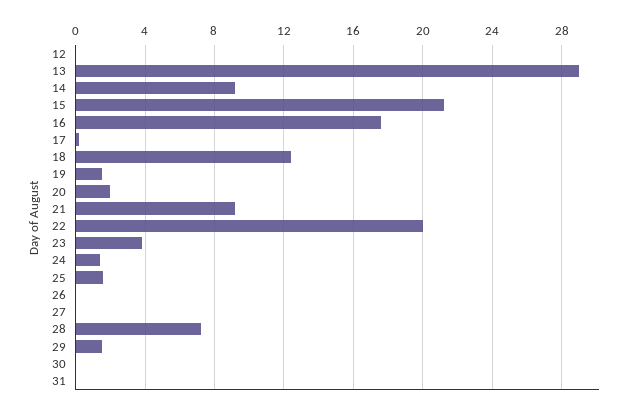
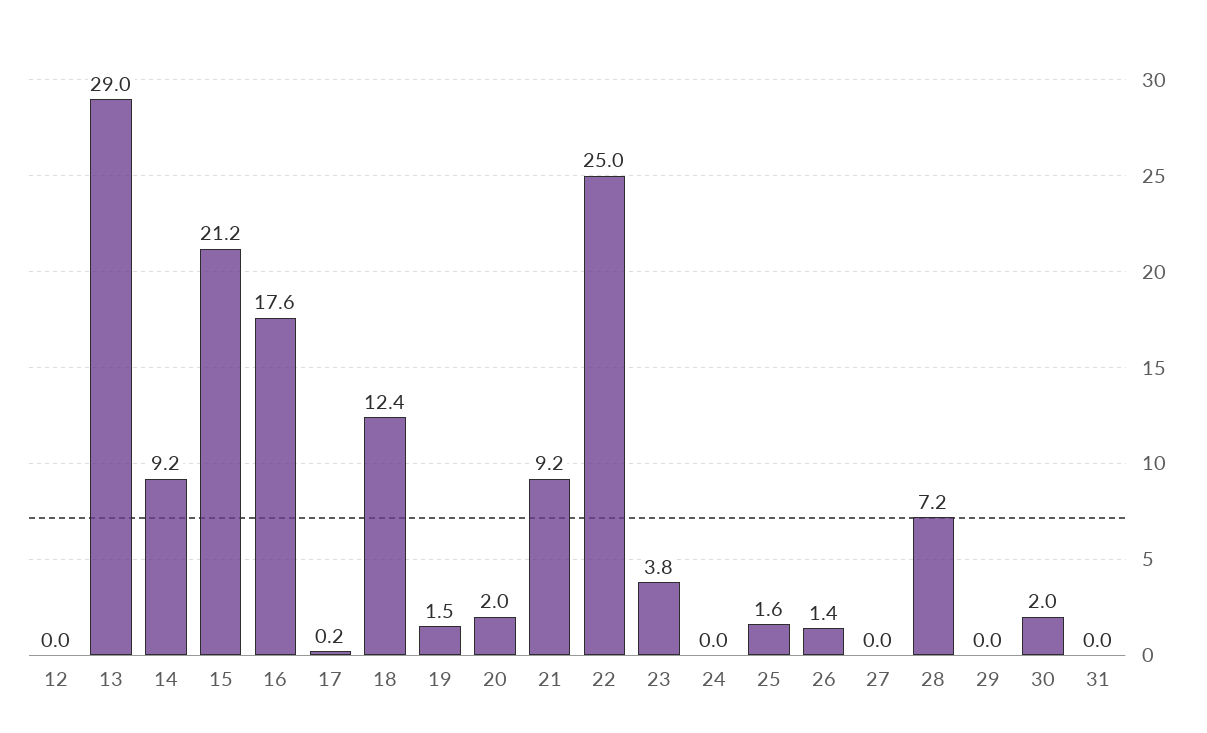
22: 20 -> 25
24: 1.5 -> 0
26: 0 -> 1.4
29: 1.5 -> 0
30: 0 -> 2

